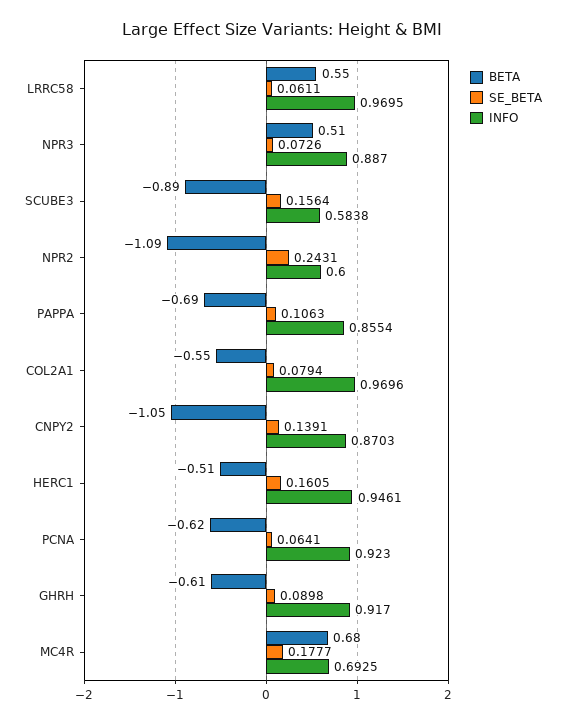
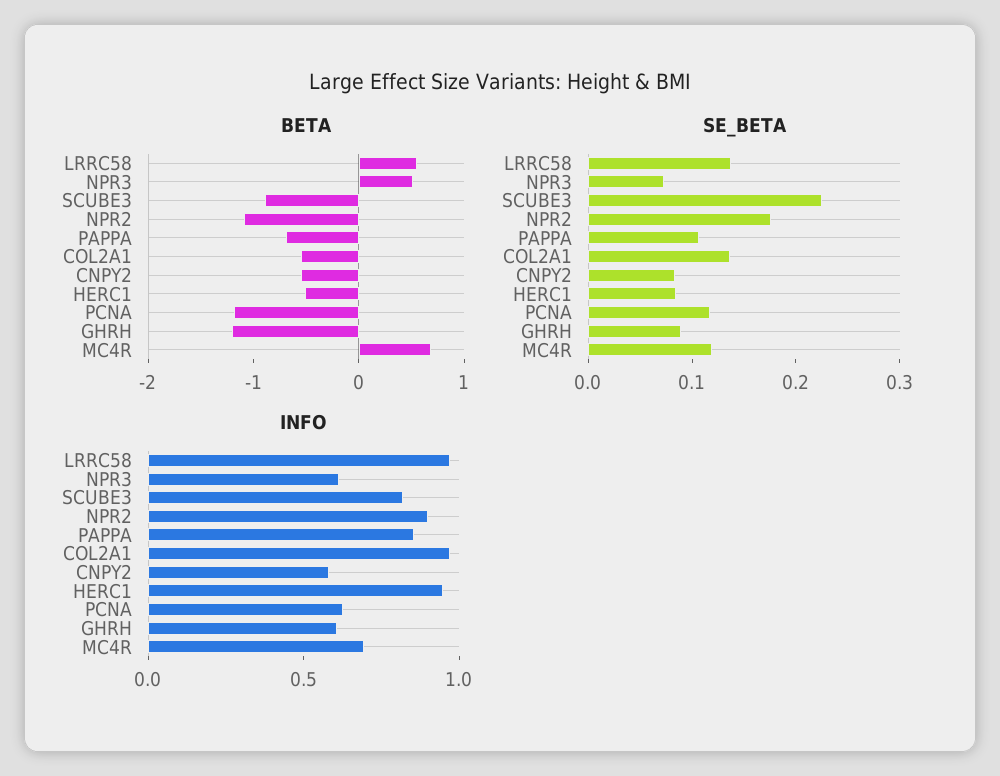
SE_BETA, LRRC58: 0.0611 -> 0.14
INFO, NPR3: 0.887 -> 0.6
SE_BETA, SCUBE3: 0.1564 -> 0.22
INFO, SCUBE3: 0.5838 -> 0.8
SE_BETA, NPR2: 0.2431 -> 0.18
INFO, NPR2: 0.6 -> 0.9
SE_BETA, COL2A1: 0.0794 -> 0.14
BETA, CNPY2: -1.05 -> -0.6
SE_BETA, CNPY2: 0.1391 -> 0.08
INFO, CNPY2: 0.8703 -> 0.6
SE_BETA, HERC1: 0.1605 -> 0.08
BETA, PCNA: -0.62 -> -1.2
SE_BETA, PCNA: 0.0641 -> 0.12
INFO, PCNA: 0.923 -> 0.6
BETA, GHRH: -0.61 -> -1.2
INFO, GHRH: 0.917 -> 0.6
SE_BETA, MC4R: 0.1777 -> 0.12

